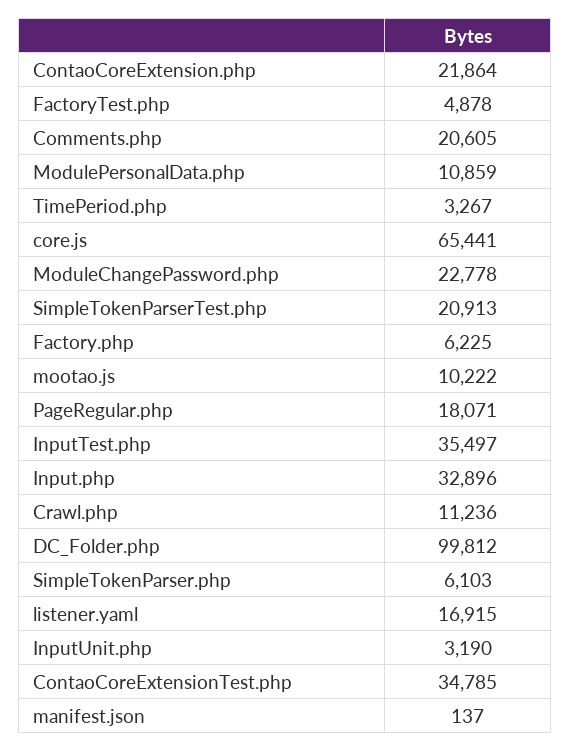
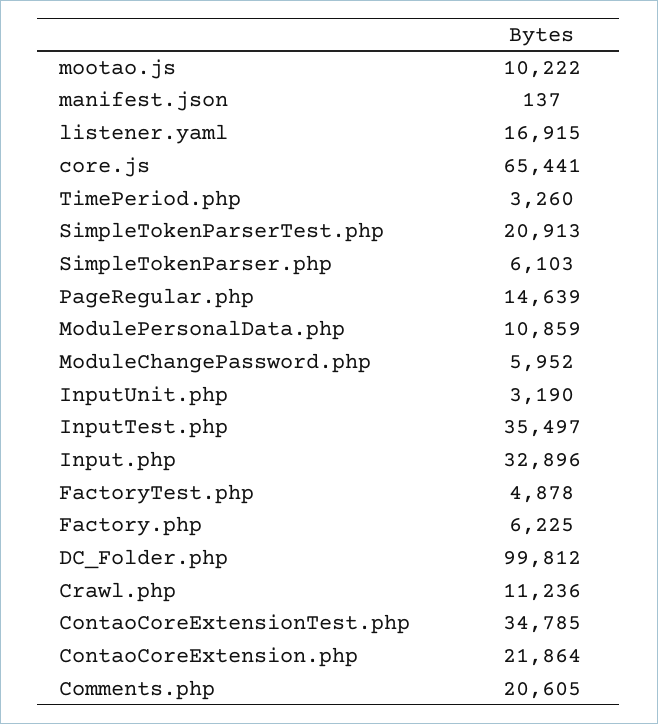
TimePeriod.php: 3267 -> 3260
ModuleChangePassword.php: 22778 -> 5952
PageRegular.php: 18071 -> 14639

